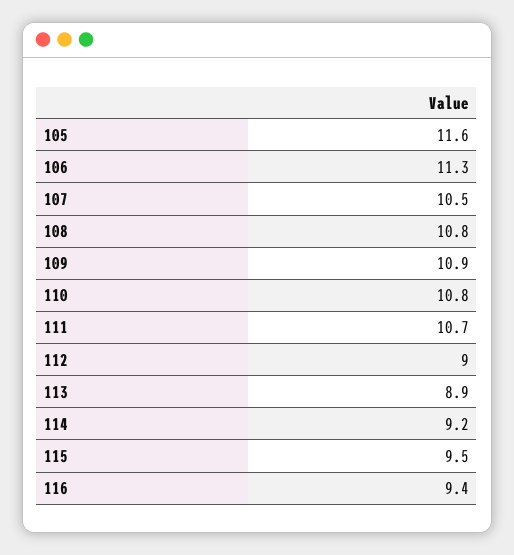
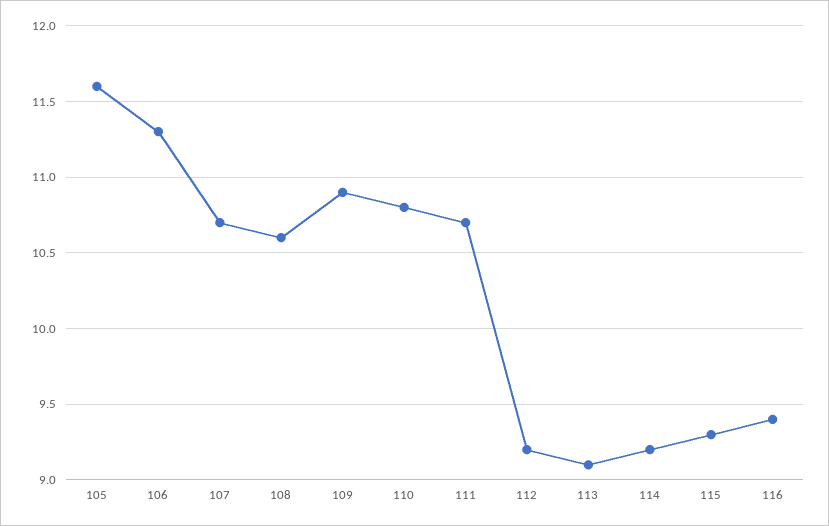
107: 10.5 -> 10.7
108: 10.8 -> 10.6
112: 9 -> 9.2
113: 8.9 -> 9.1
115: 9.5 -> 9.3

